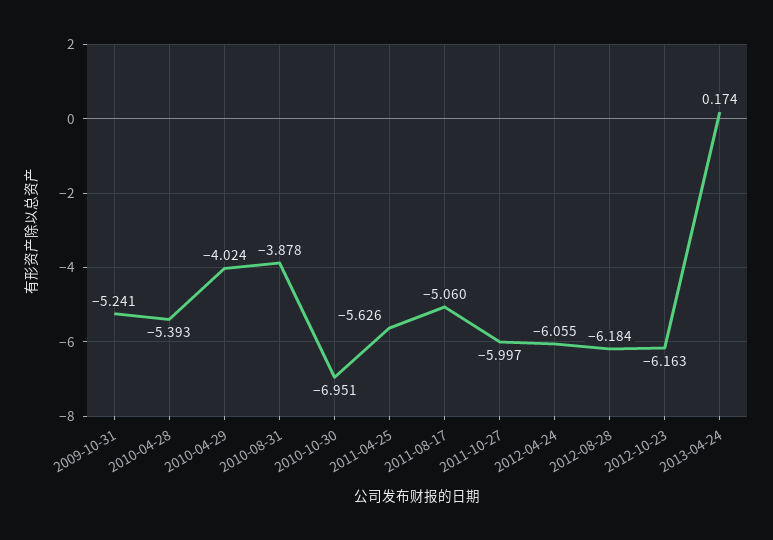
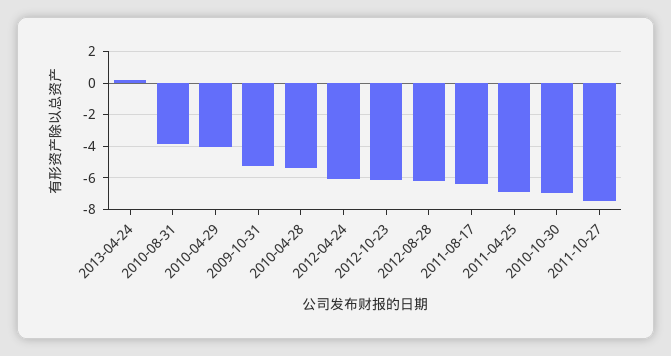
2011-04-25: -5.626 -> -7
2011-08-17: -5.06 -> -6.5
2011-10-27: -5.997 -> -7.5

